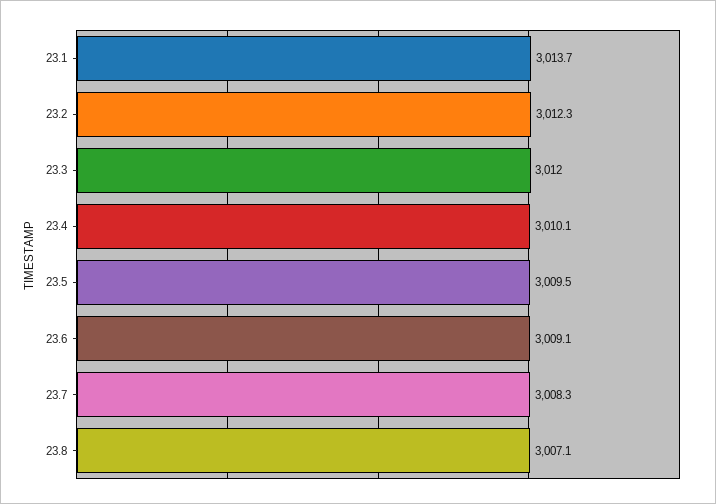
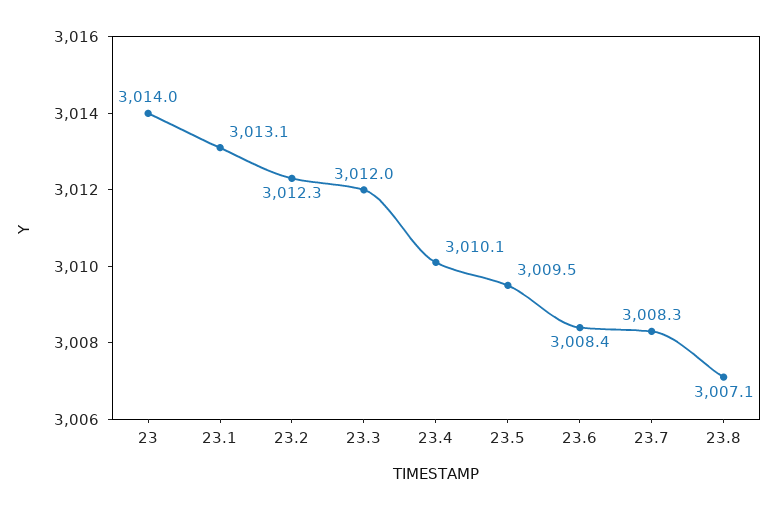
23.1: 3013.7 -> 3013.1
23.6: 3009.1 -> 3008.4
23: none -> 3014

